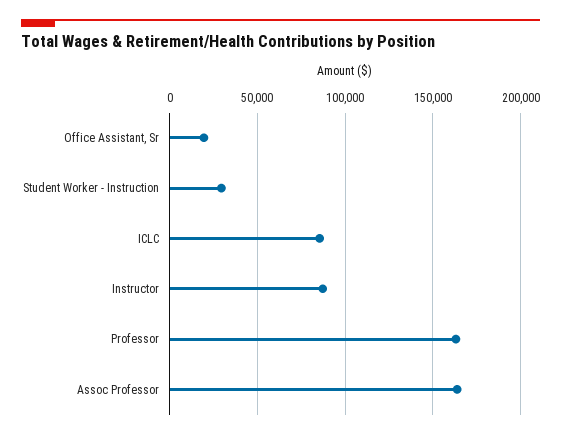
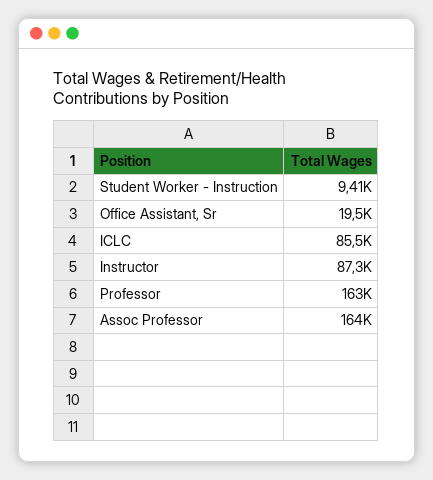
Student Worker - Instruction: 30000 -> 9410

